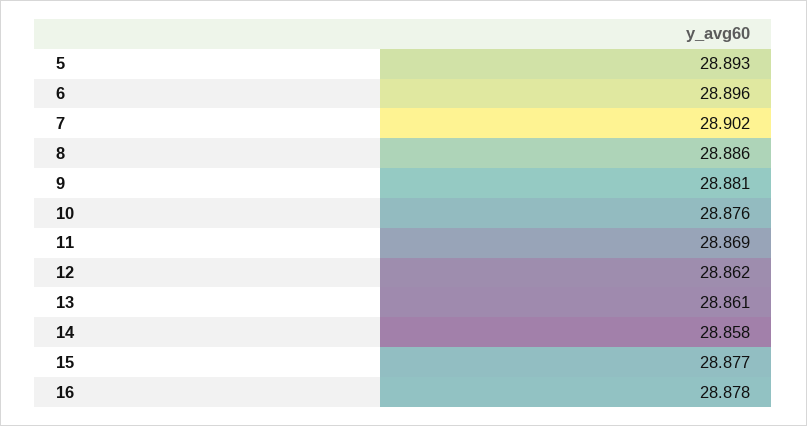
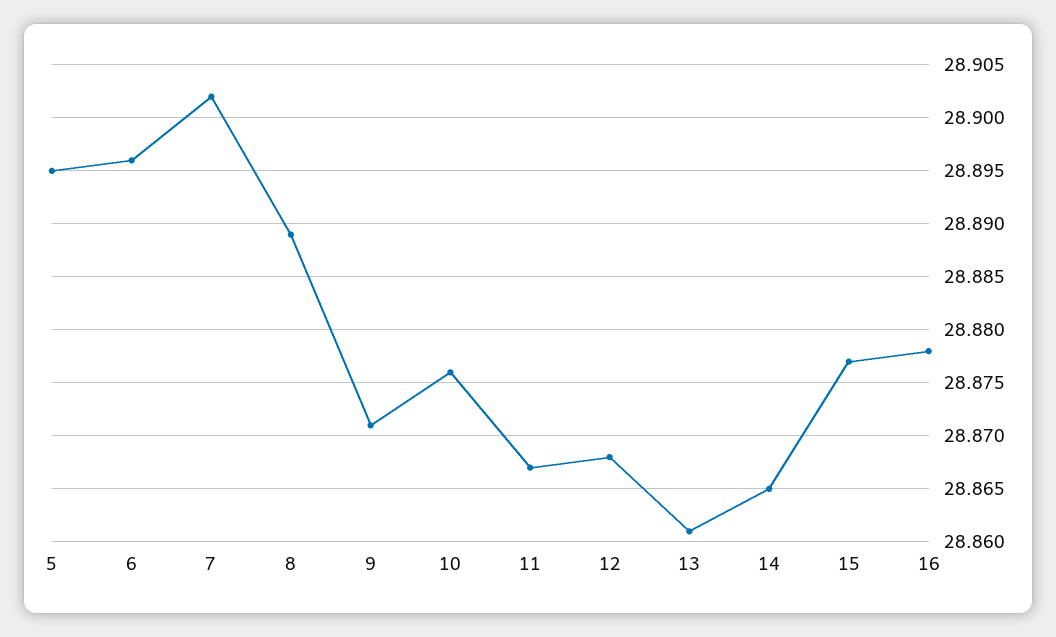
5: 28.893 -> 28.895
8: 28.886 -> 28.889
9: 28.881 -> 28.871
11: 28.869 -> 28.867
12: 28.862 -> 28.868
14: 28.858 -> 28.865

